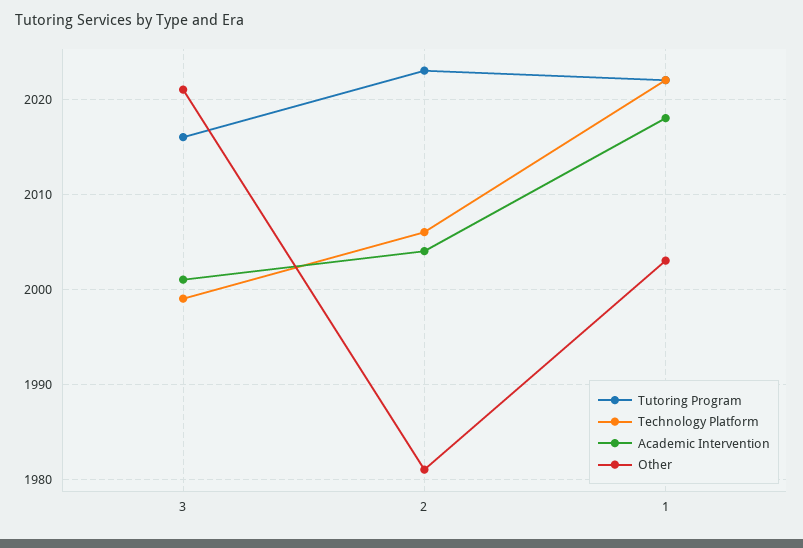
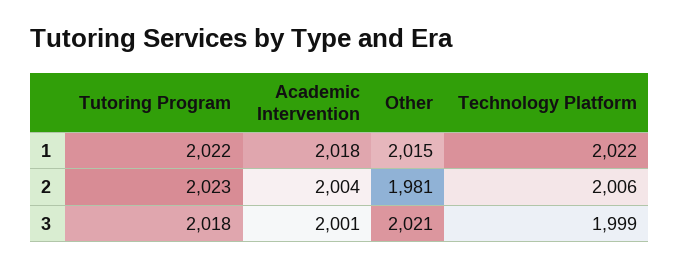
Tutoring Program, 3: 2016 -> 2018
Other, 1: 2003 -> 2015

